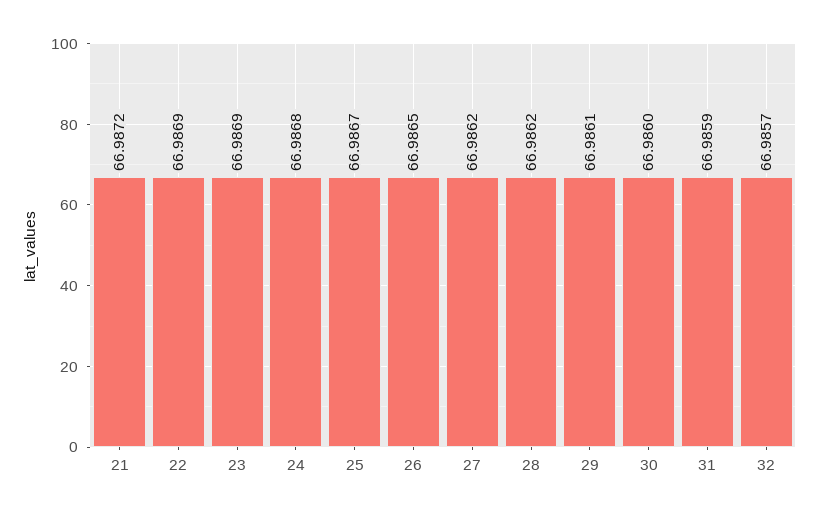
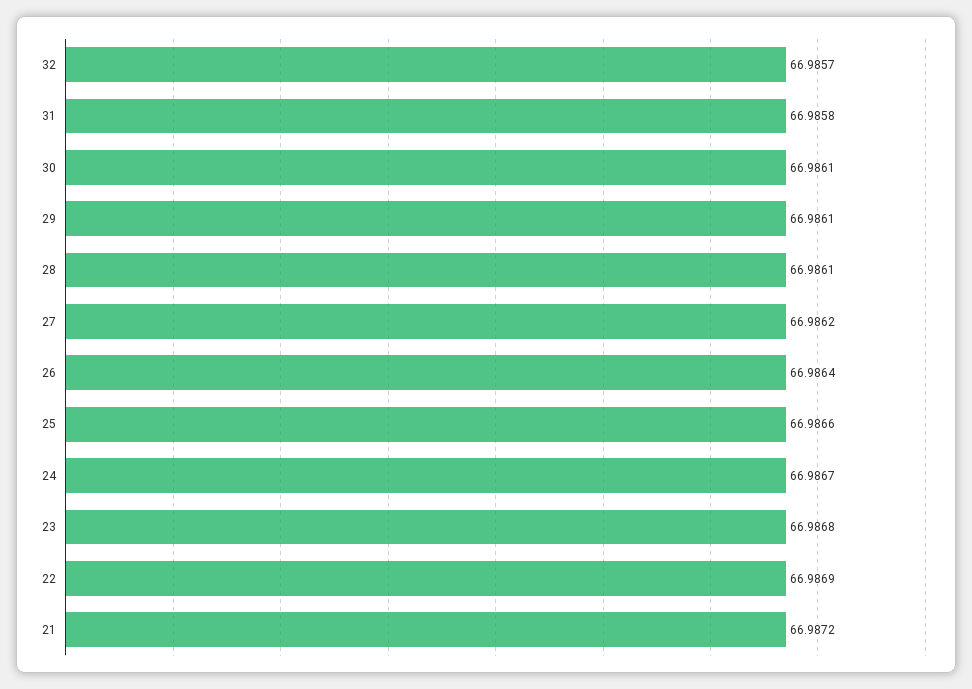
23: 66.9869 -> 66.9868
24: 66.9868 -> 66.9867
25: 66.9867 -> 66.9866
26: 66.9865 -> 66.9864
28: 66.9862 -> 66.9861
30: 66.986 -> 66.9861
31: 66.9859 -> 66.9858

